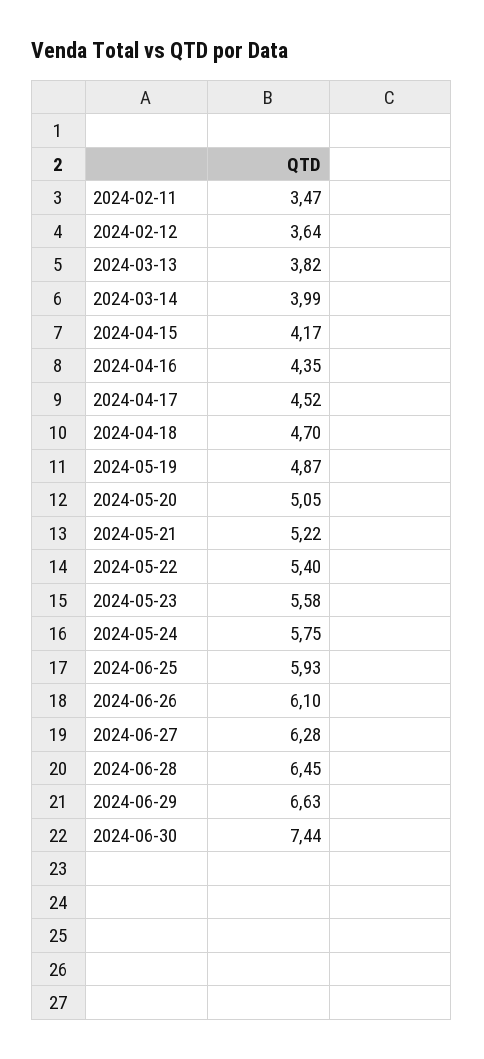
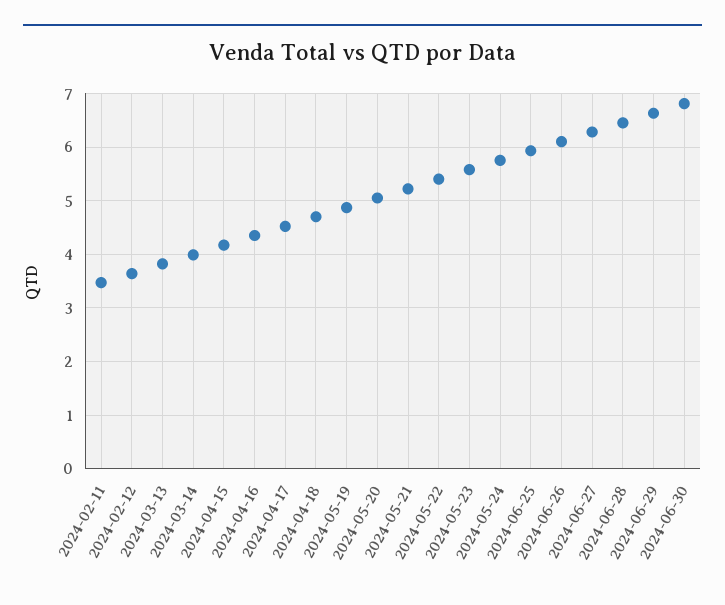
2024-06-30: 7.44 -> 6.8

